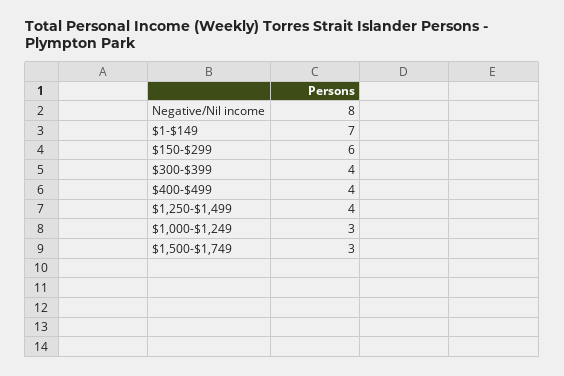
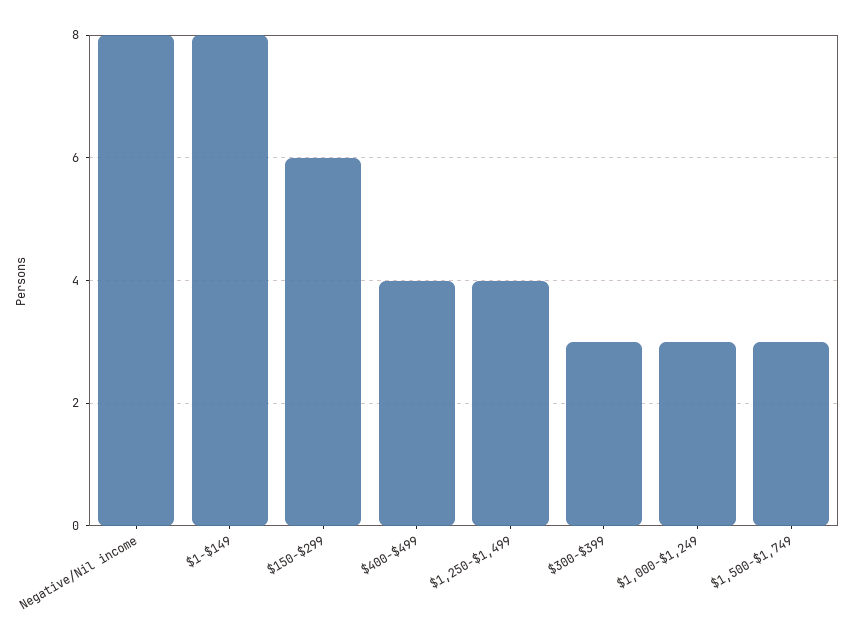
$1-$149: 7 -> 8
$300-$399: 4 -> 3

